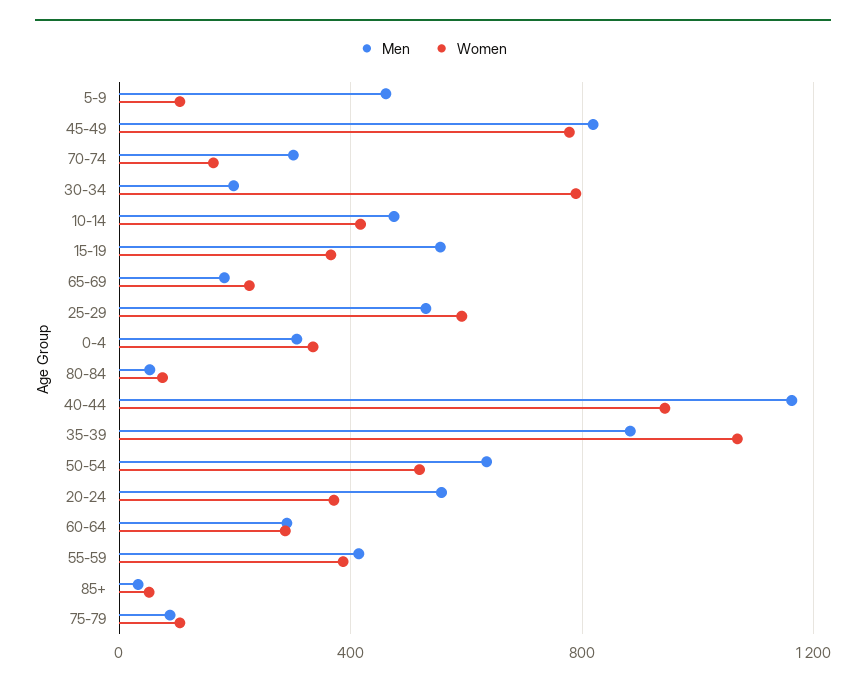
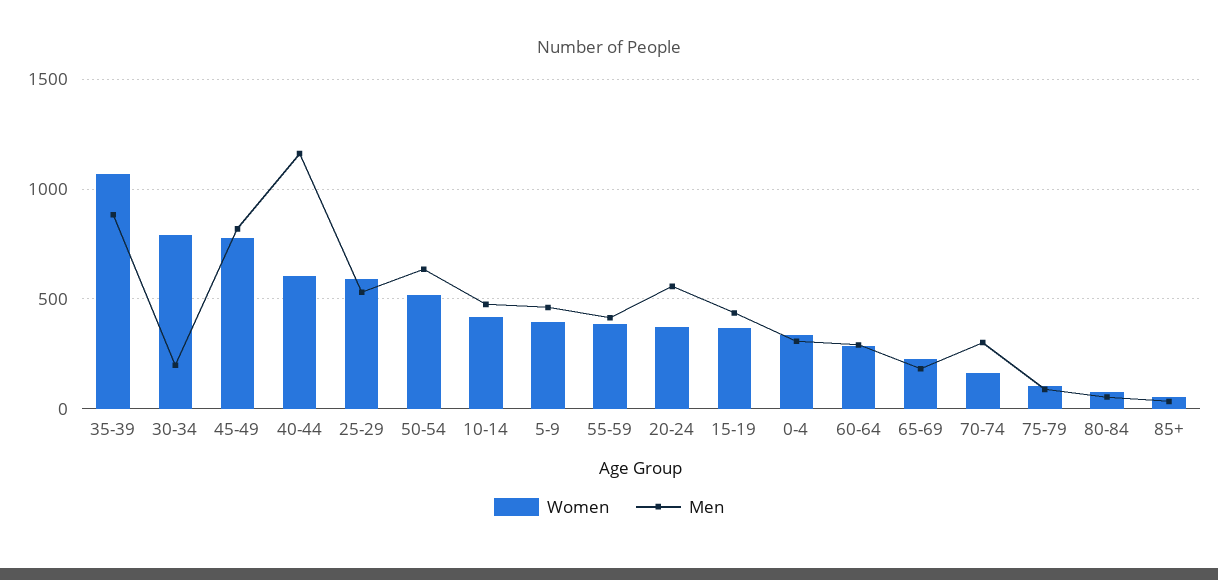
Women, 5-9: 100 -> 400
Men, 15-19: 550 -> 450
Women, 40-44: 950 -> 600

